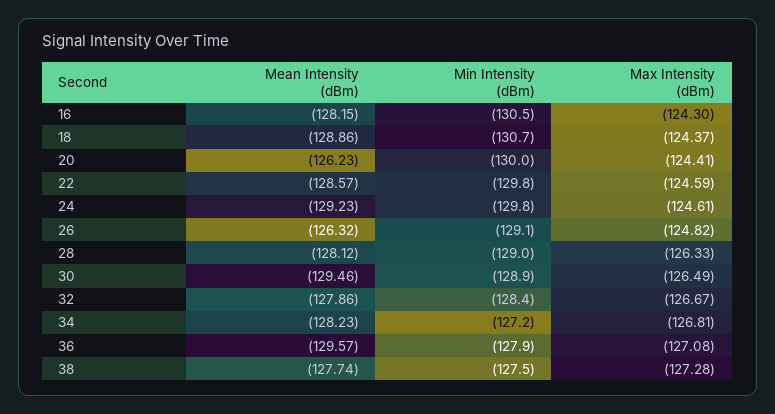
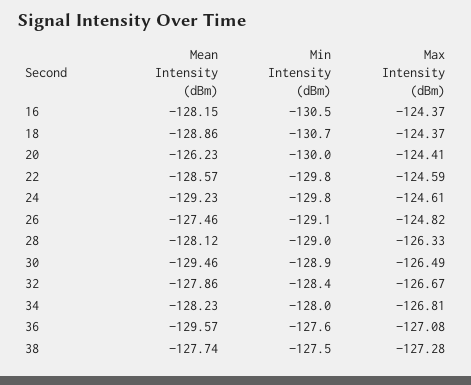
Max Intensity (dBm), 16: -124.3 -> -124.37
Mean Intensity (dBm), 26: -126.32 -> -127.46
Min Intensity (dBm), 34: -127.2 -> -128
Min Intensity (dBm), 36: -127.9 -> -127.6

